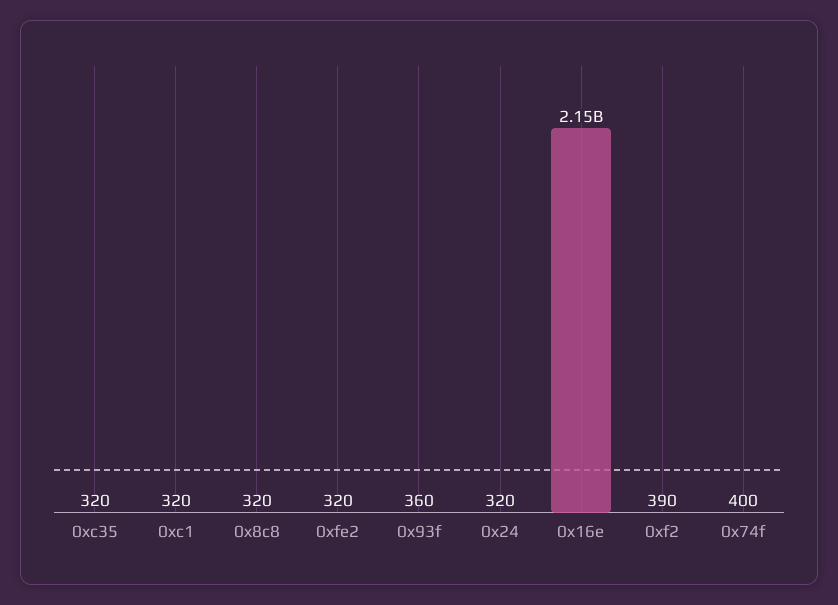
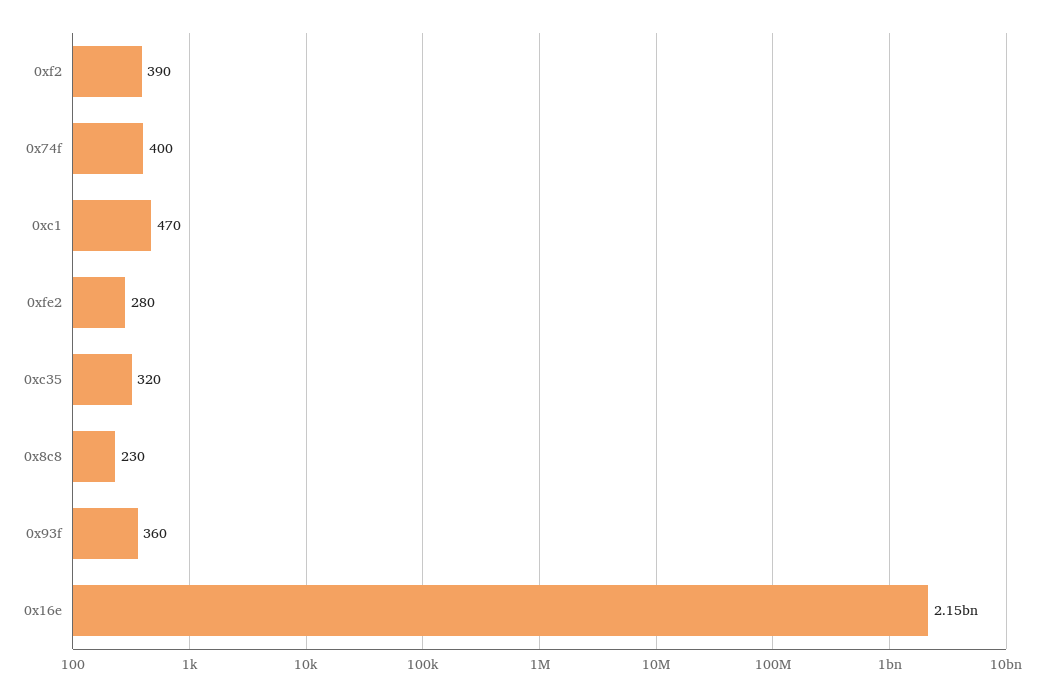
0xc1: 320 -> 470
0x8c8: 320 -> 230
0xfe2: 320 -> 280
0x24: 320 -> none

